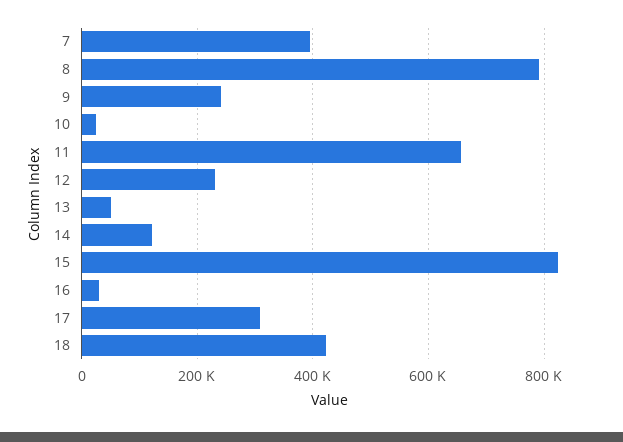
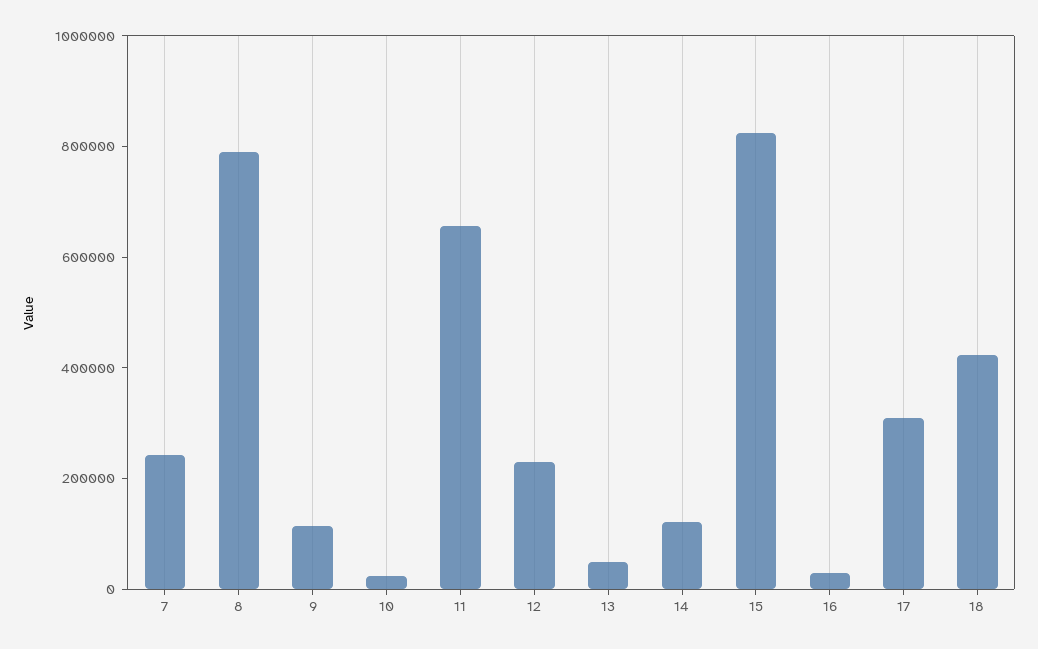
7: 400000 -> 250000
9: 240000 -> 100000

